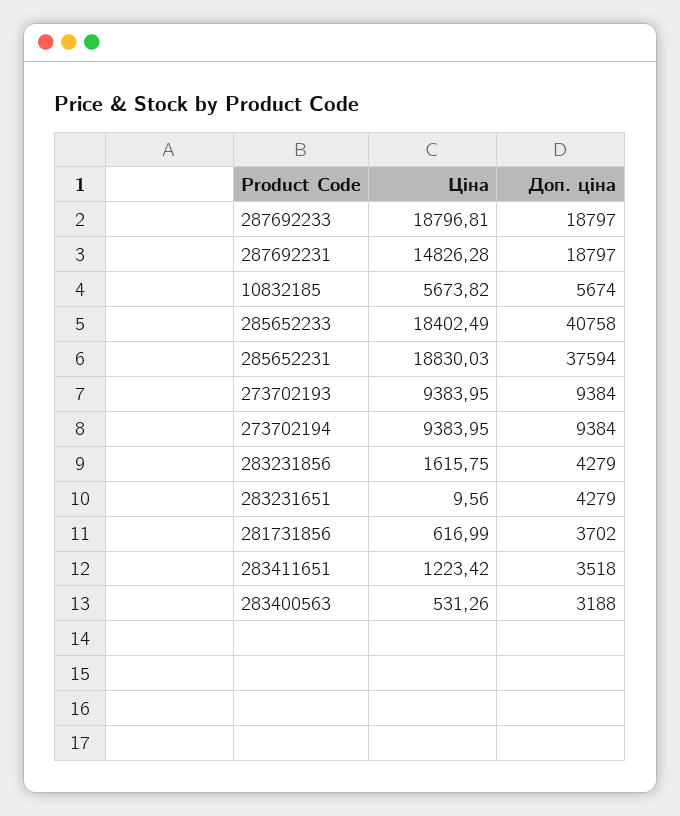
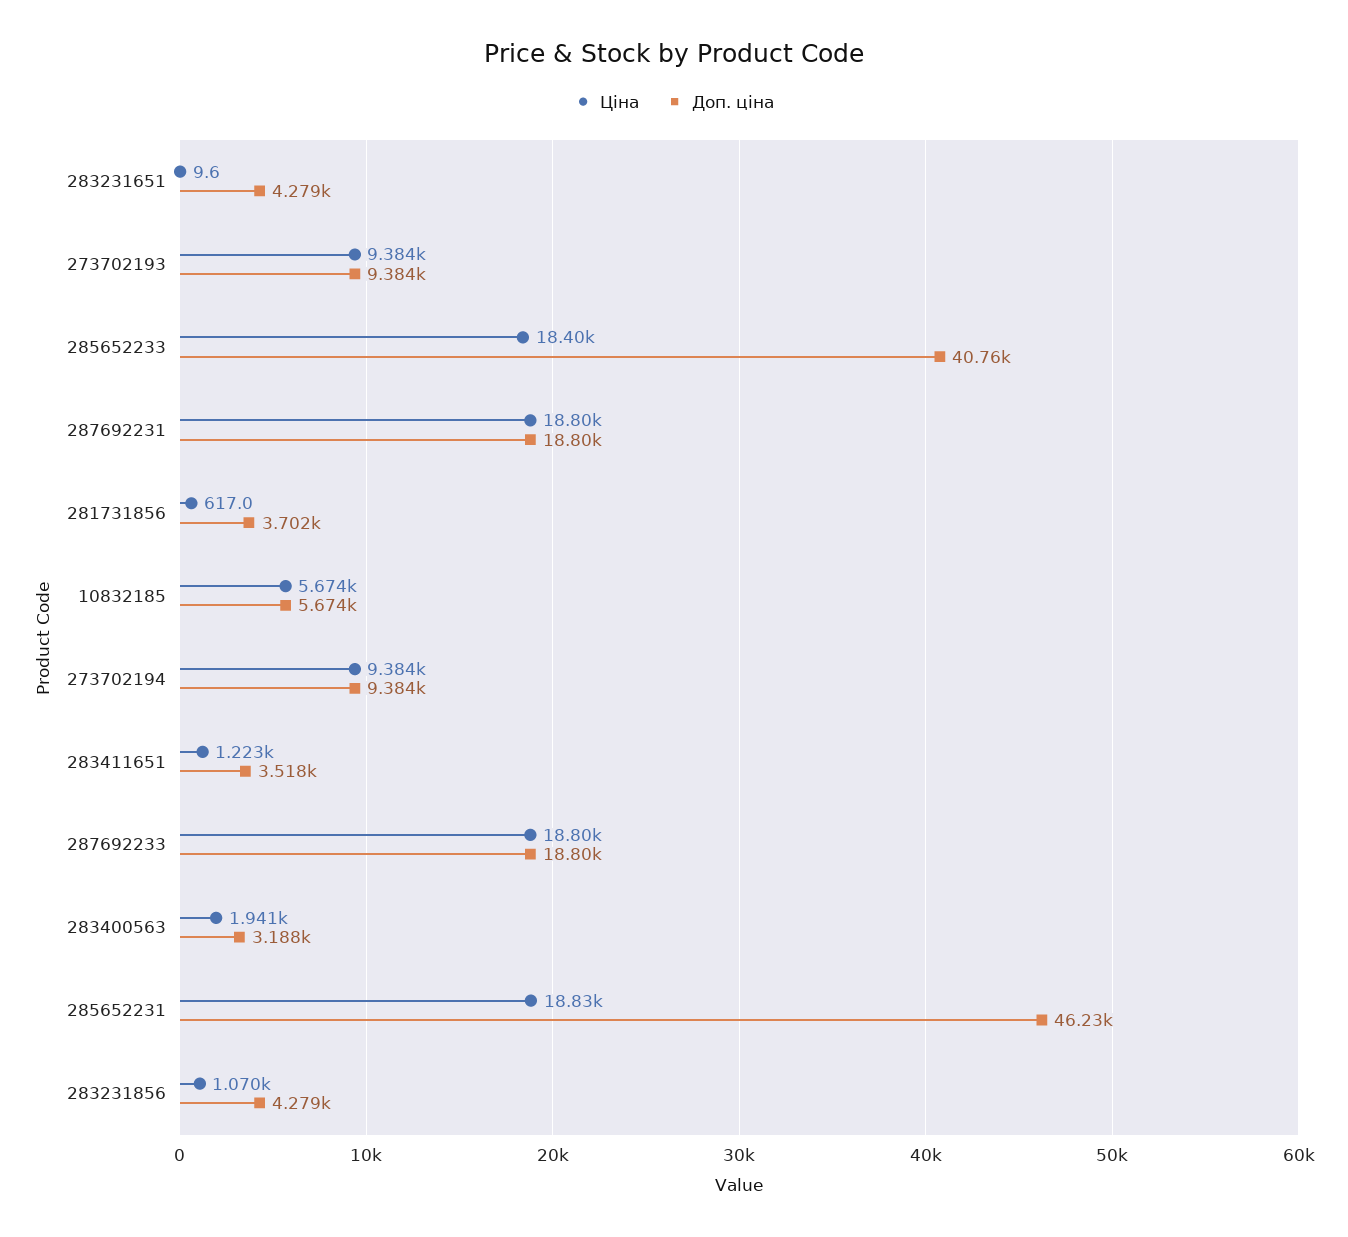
Ціна, 287692231: 14826.28 -> 18800
Доп. ціна, 285652231: 37594 -> 46230
Ціна, 283231856: 1615.75 -> 1070
Ціна, 283400563: 531.26 -> 1941

